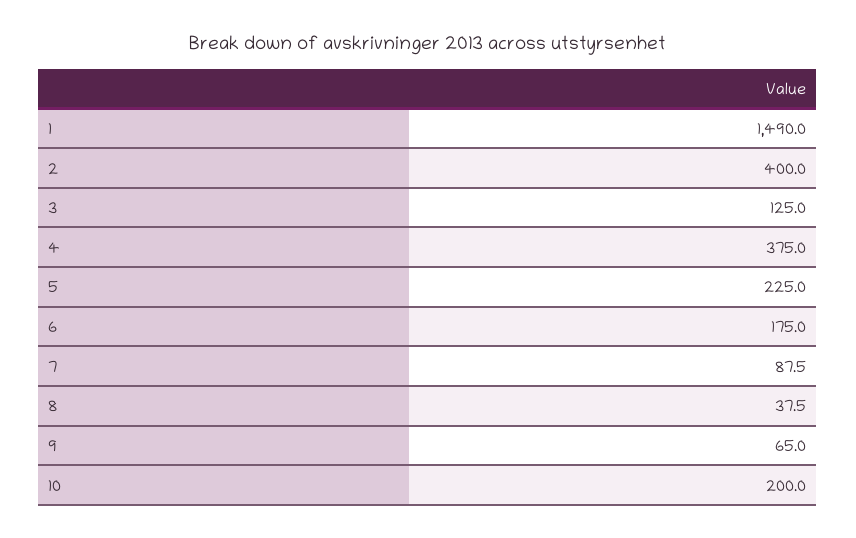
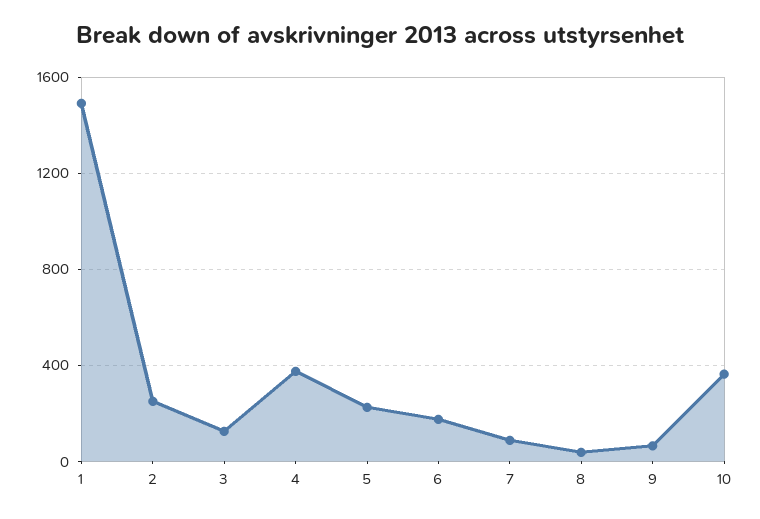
2: 400 -> 250
10: 200 -> 350

